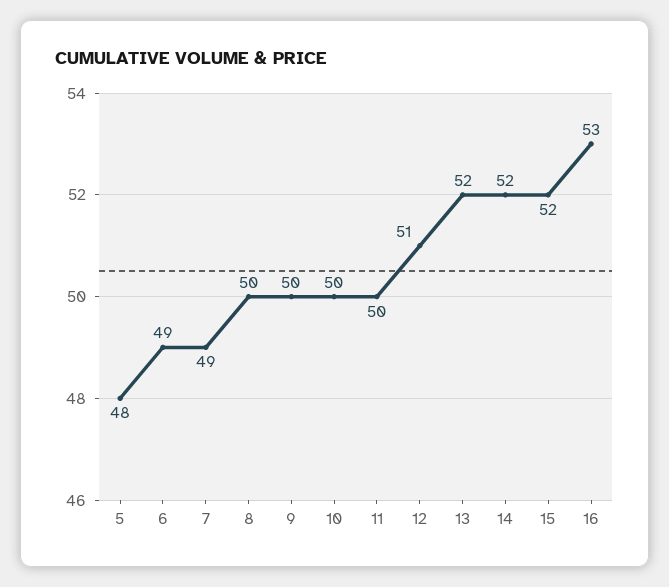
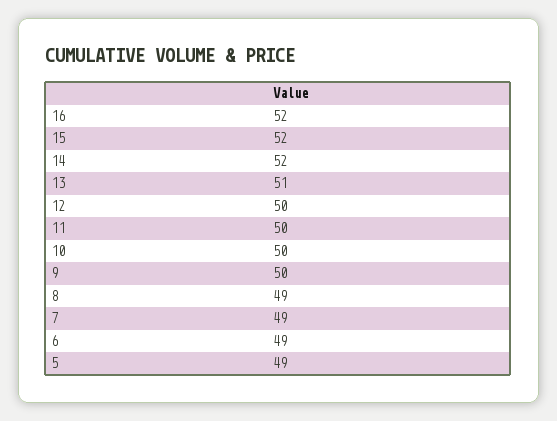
5: 48 -> 49
8: 50 -> 49
12: 51 -> 50
13: 52 -> 51
16: 53 -> 52

